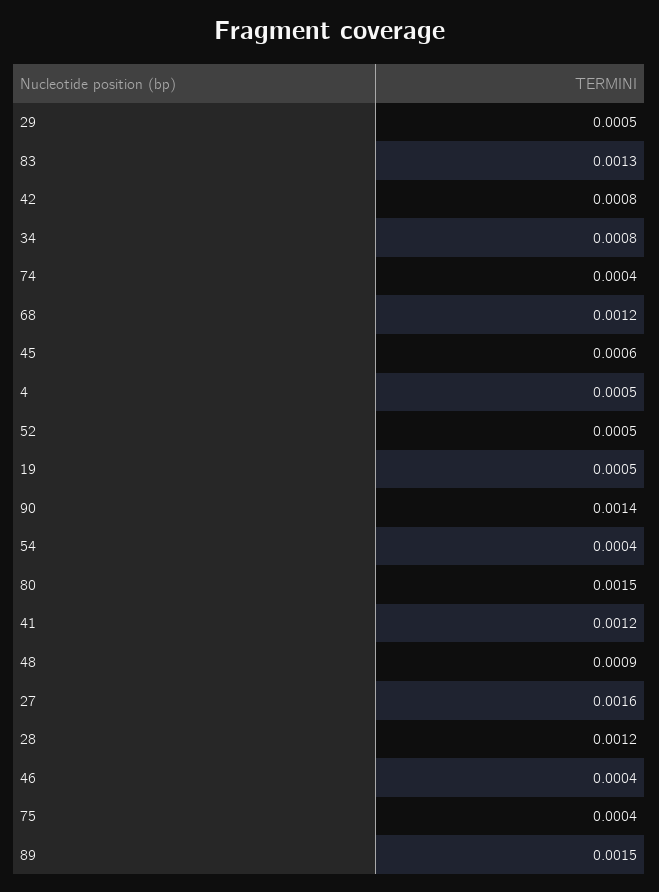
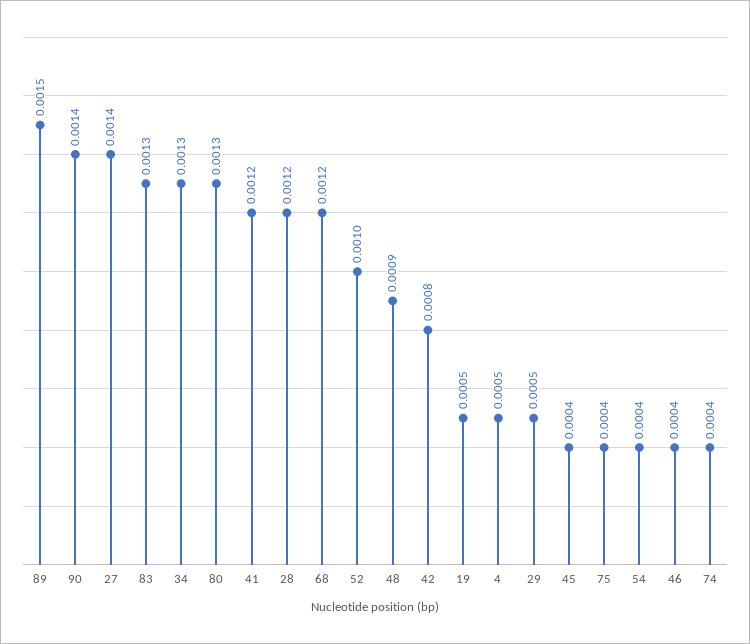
34: 0.0008 -> 0.0013
45: 0.0006 -> 0.0004
52: 0.0005 -> 0.001
80: 0.0015 -> 0.0013
27: 0.0016 -> 0.0014

